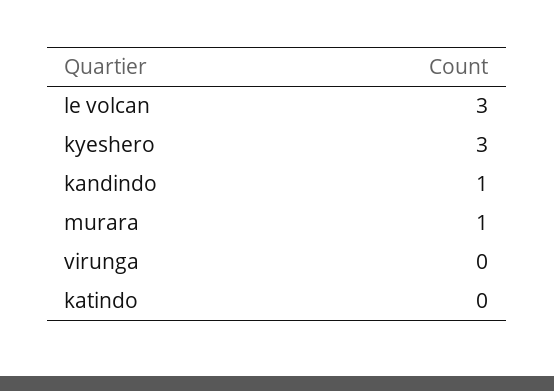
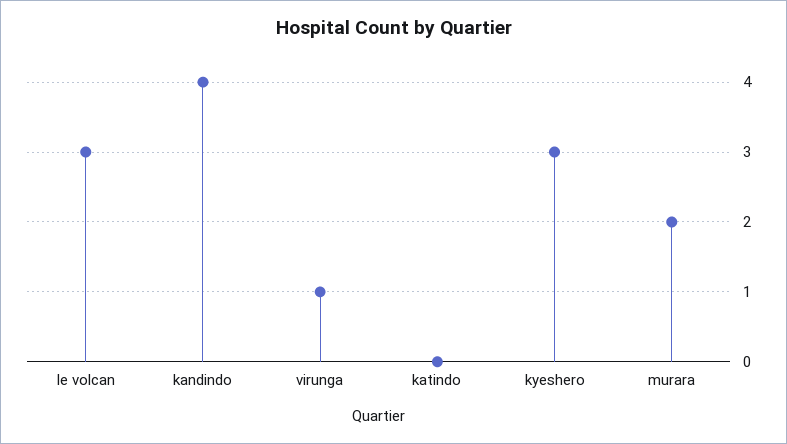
kandindo: 1 -> 4
murara: 1 -> 2
virunga: 0 -> 1

